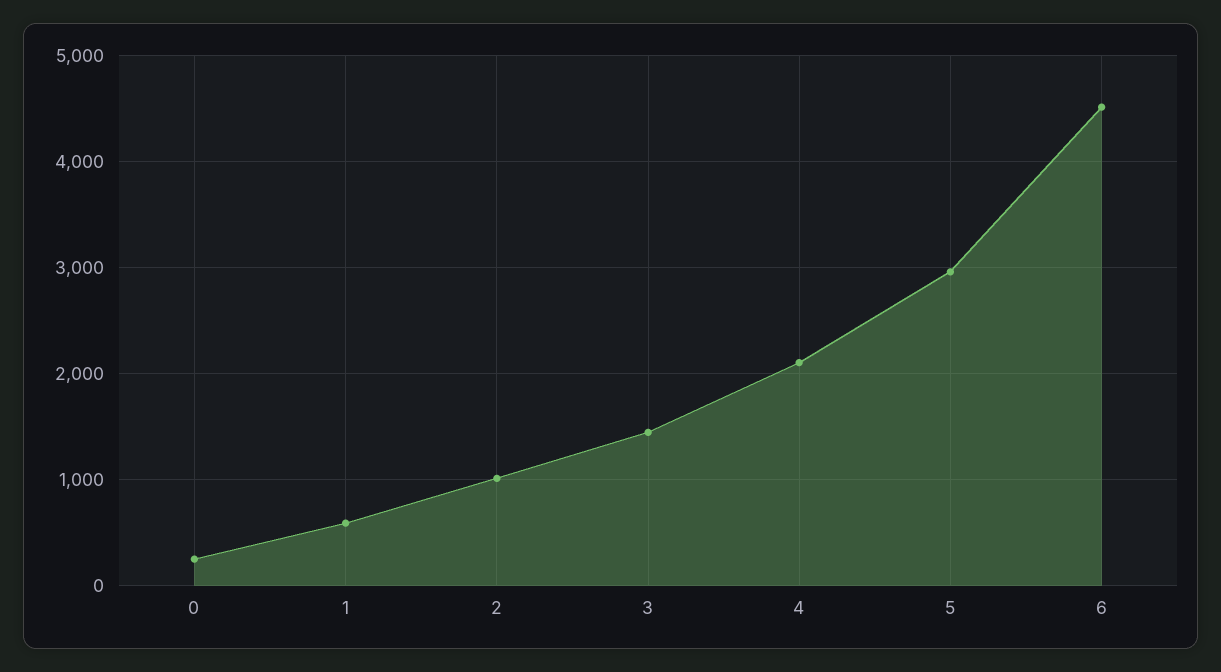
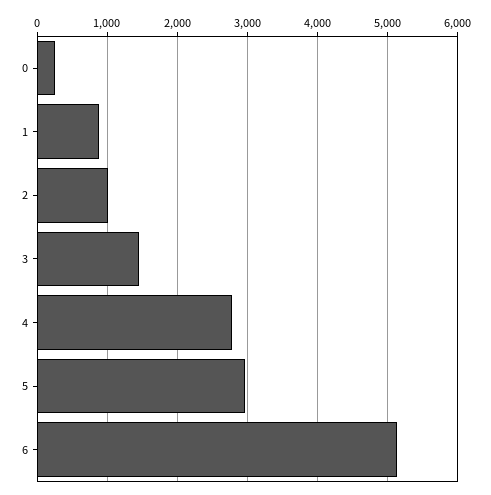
1: 600 -> 900
4: 2100 -> 2800
6: 4500 -> 5100

